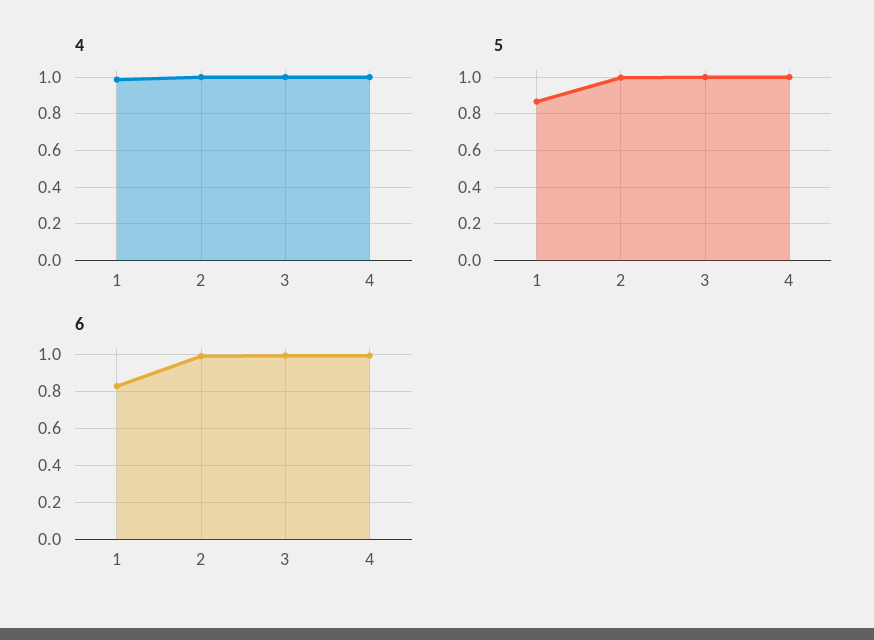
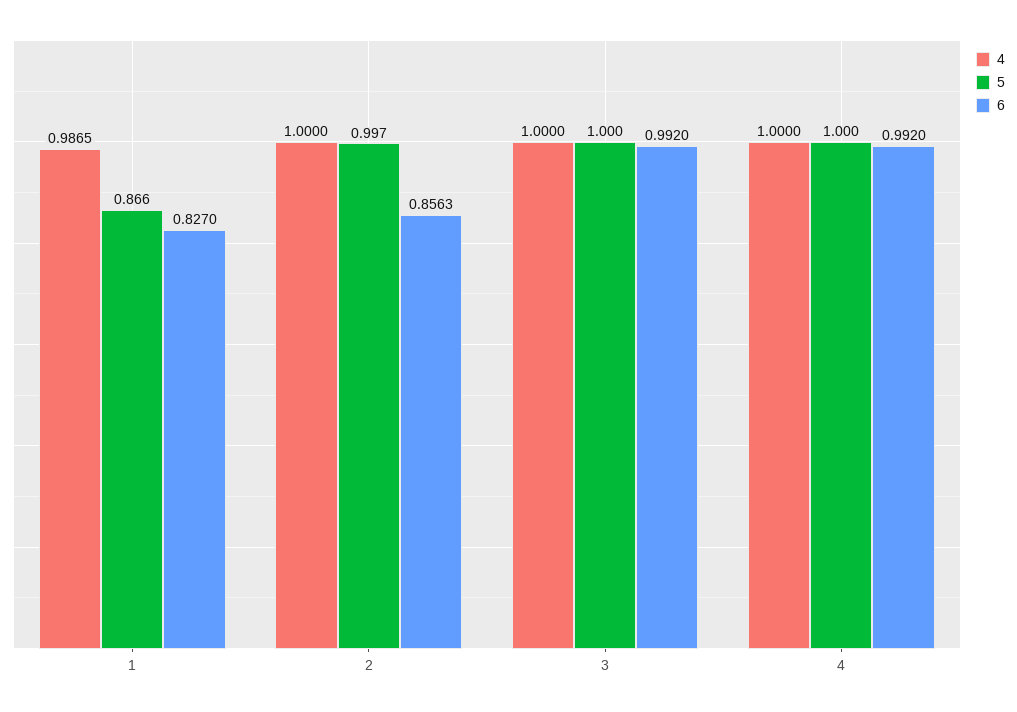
6, 2: 1 -> 0.8563

